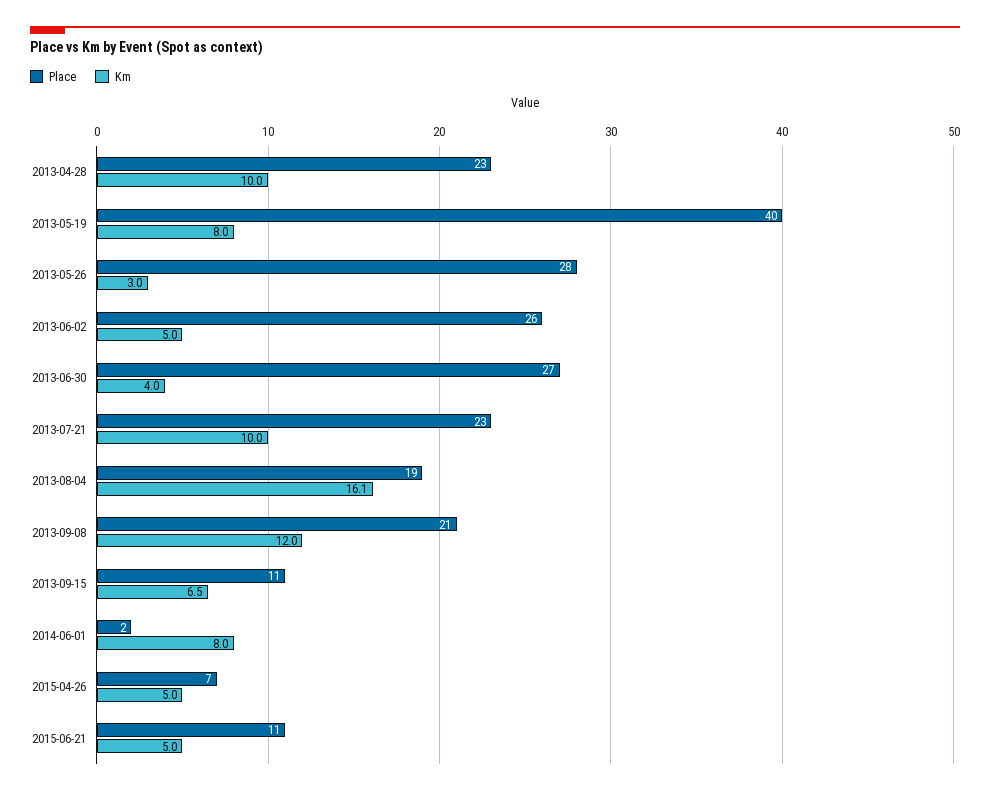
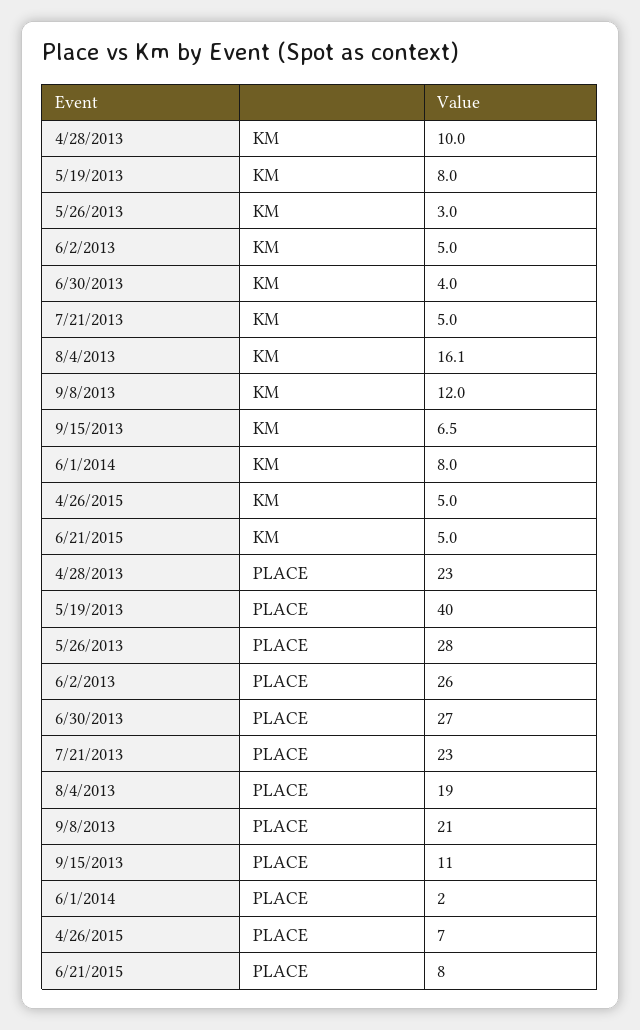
Km, 2013-07-21: 10 -> 5
Place, 2015-06-21: 11 -> 8

